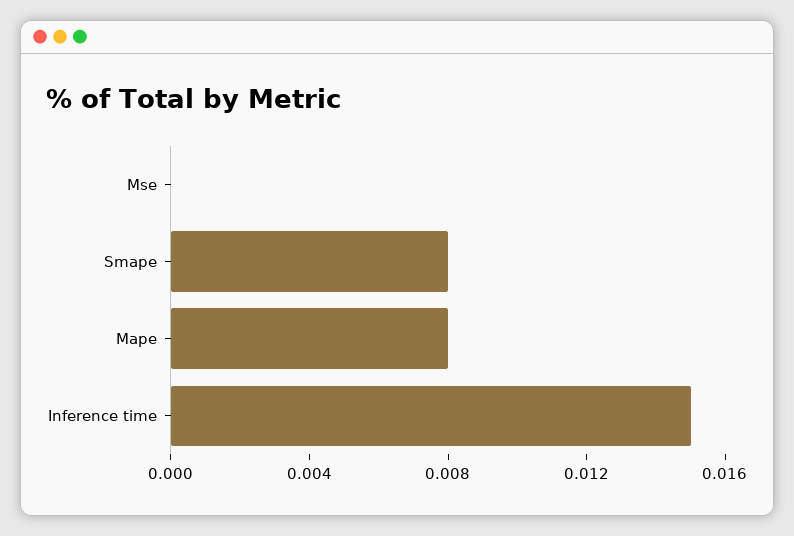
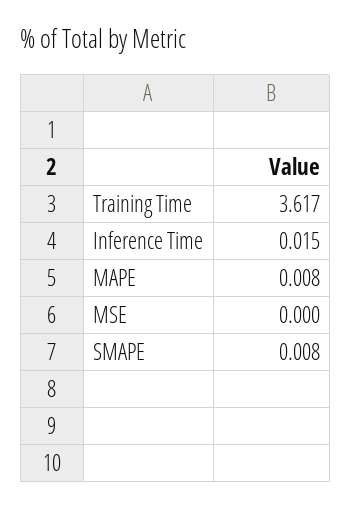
Training Time: none -> 3.617

